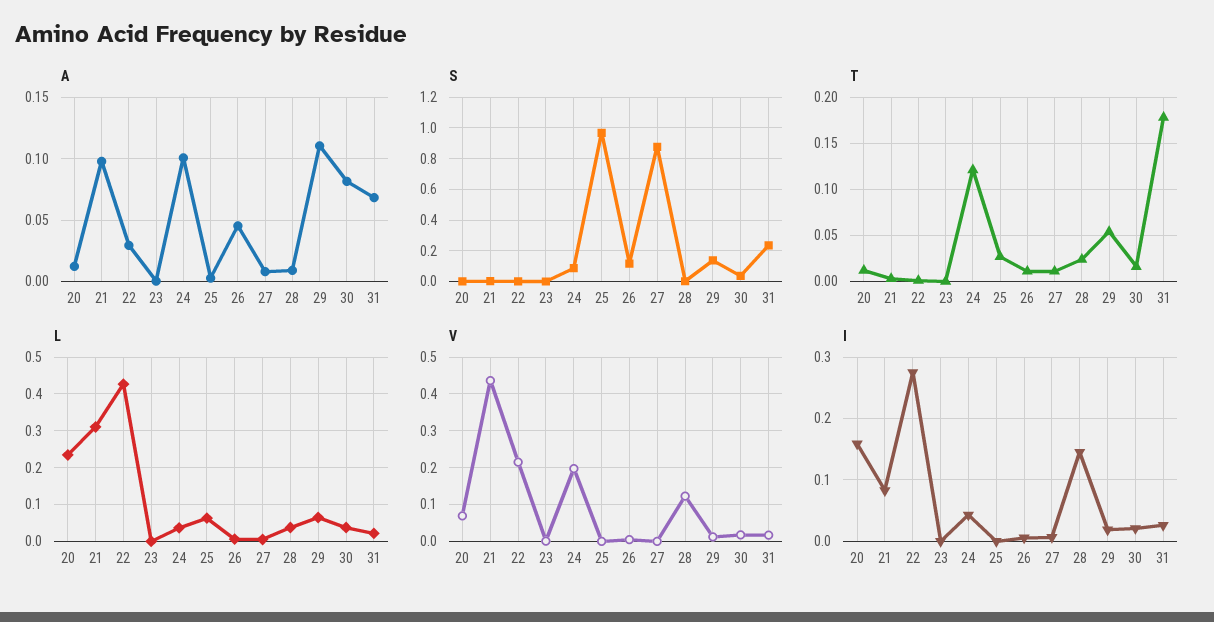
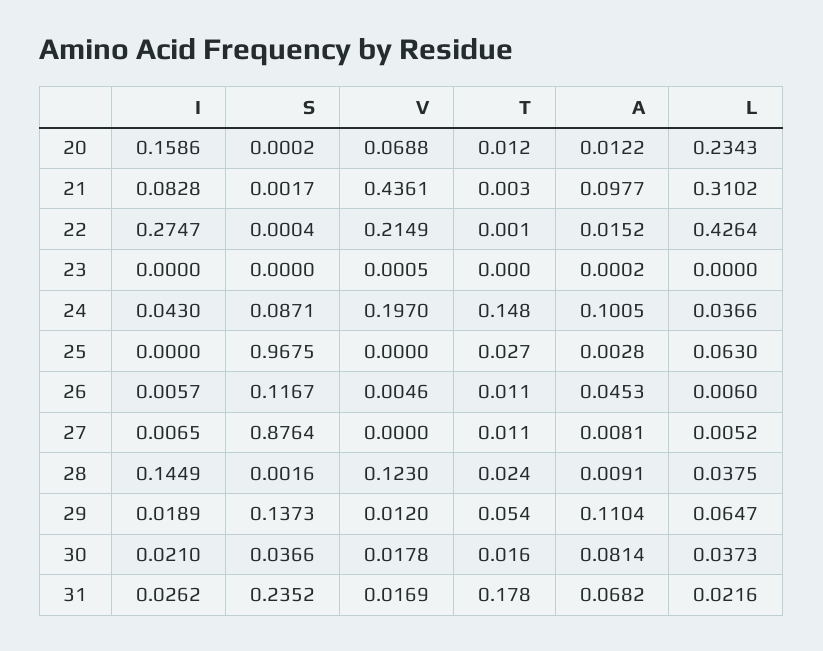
A, 22: 0.03 -> 0.0152
T, 24: 0.12 -> 0.148

